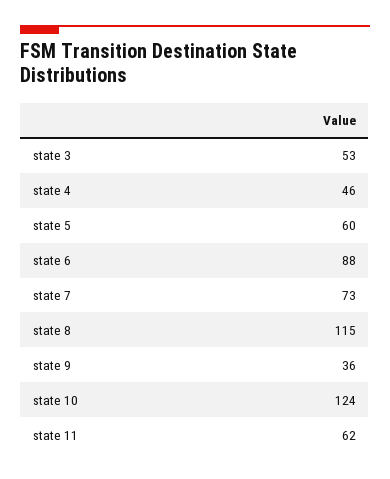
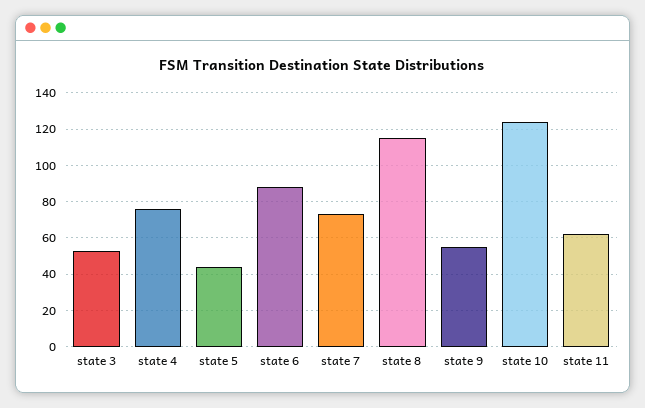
state 4: 46 -> 75
state 5: 60 -> 45
state 9: 36 -> 55

